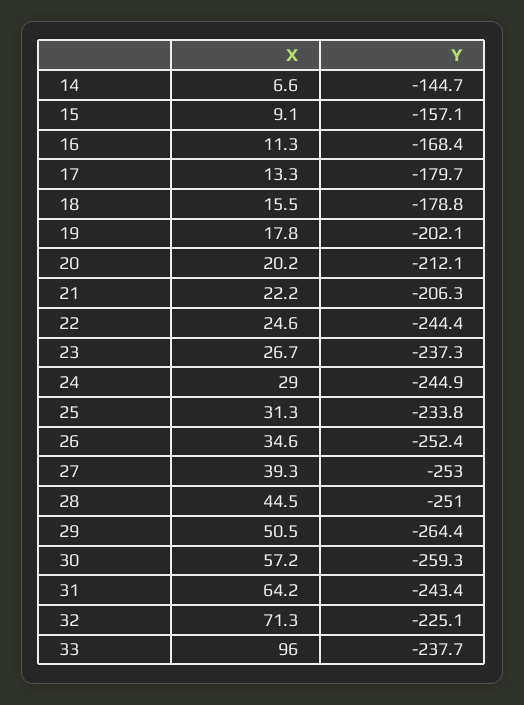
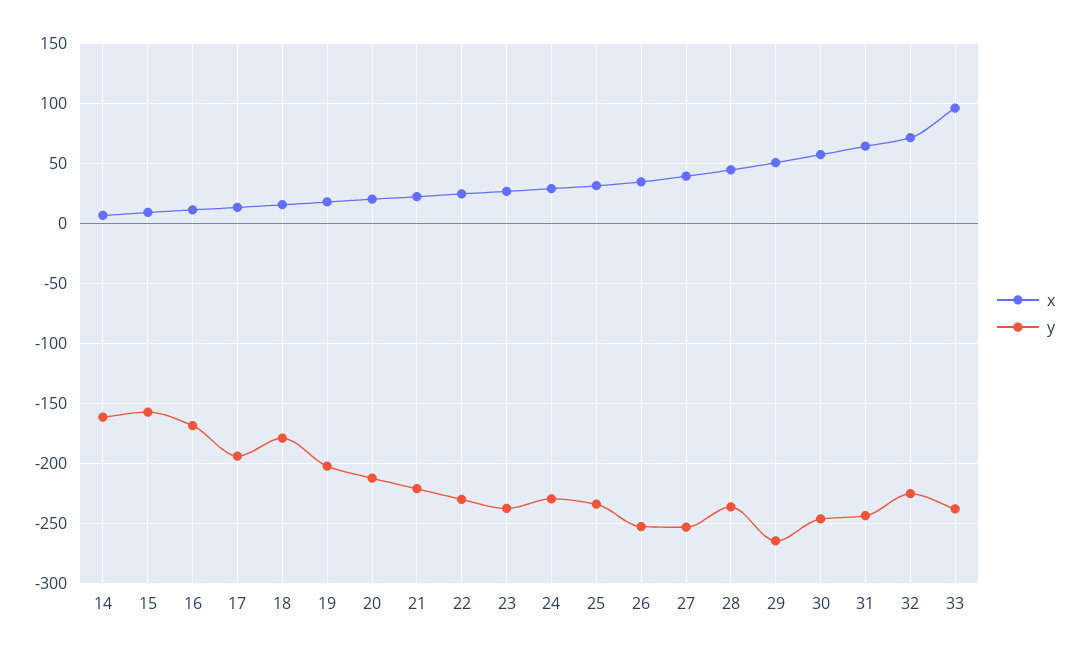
Y, 14: -144.7 -> -160
Y, 17: -179.7 -> -195
Y, 21: -206.3 -> -220
Y, 22: -244.4 -> -230
Y, 24: -244.9 -> -230
Y, 28: -251 -> -235
Y, 30: -259.3 -> -245

